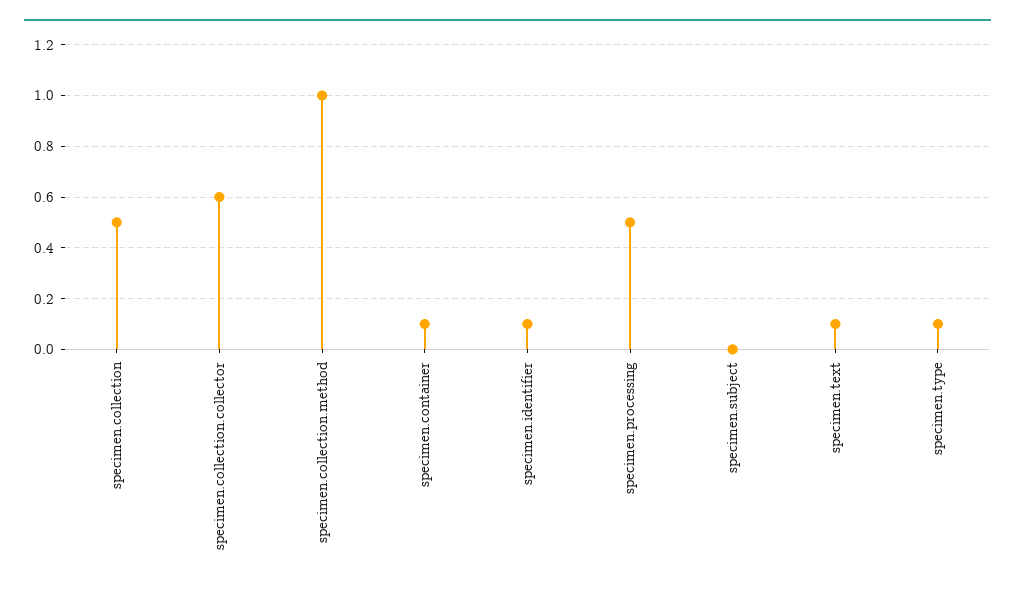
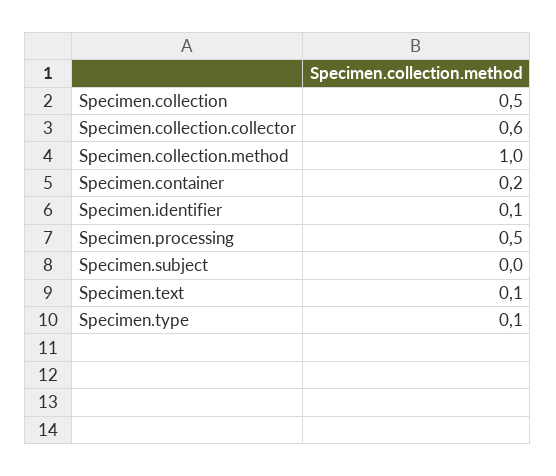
specimen.container: 0.1 -> 0.2

